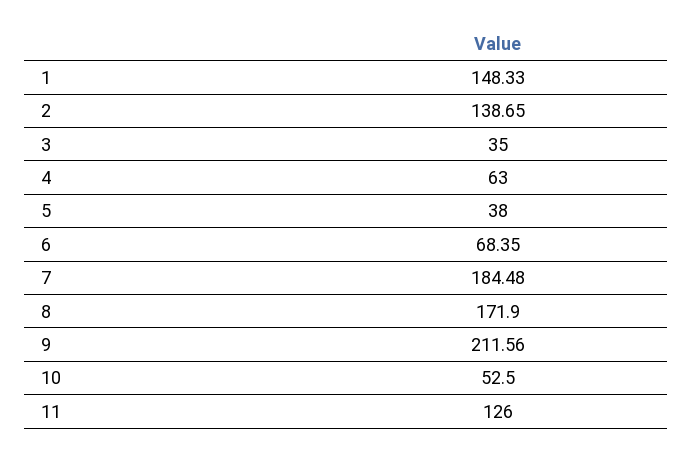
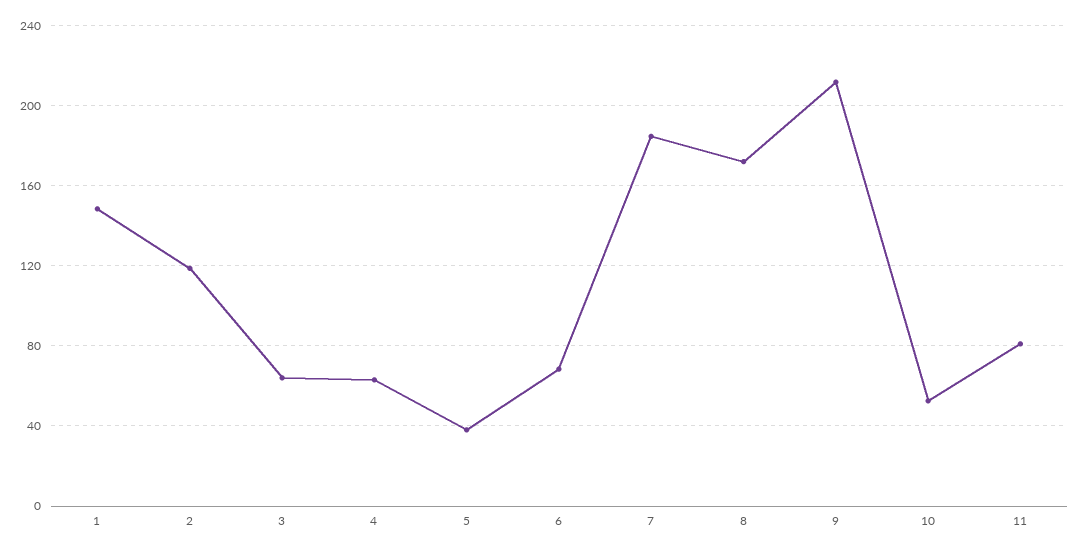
2: 138.65 -> 120
3: 35 -> 65
11: 126 -> 80

